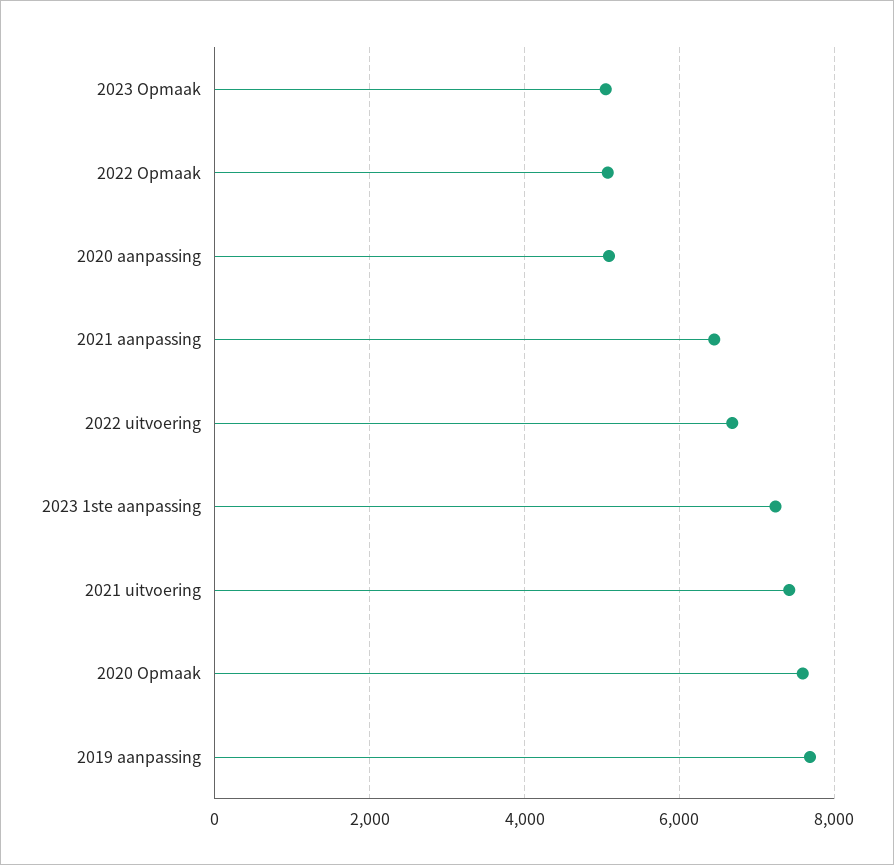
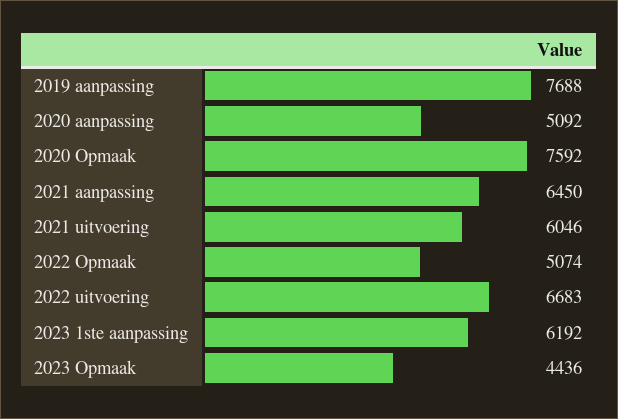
2023 Opmaak: 5000 -> 4436
2023 1ste aanpassing: 7200 -> 6192
2021 uitvoering: 7400 -> 6046

